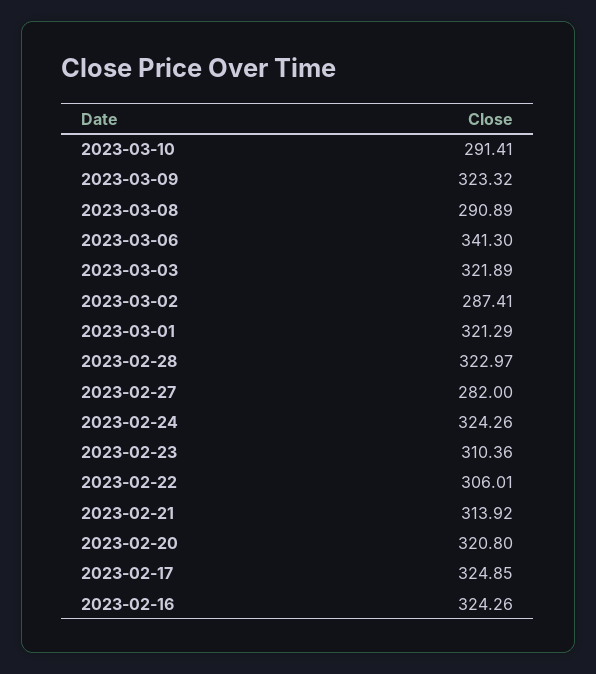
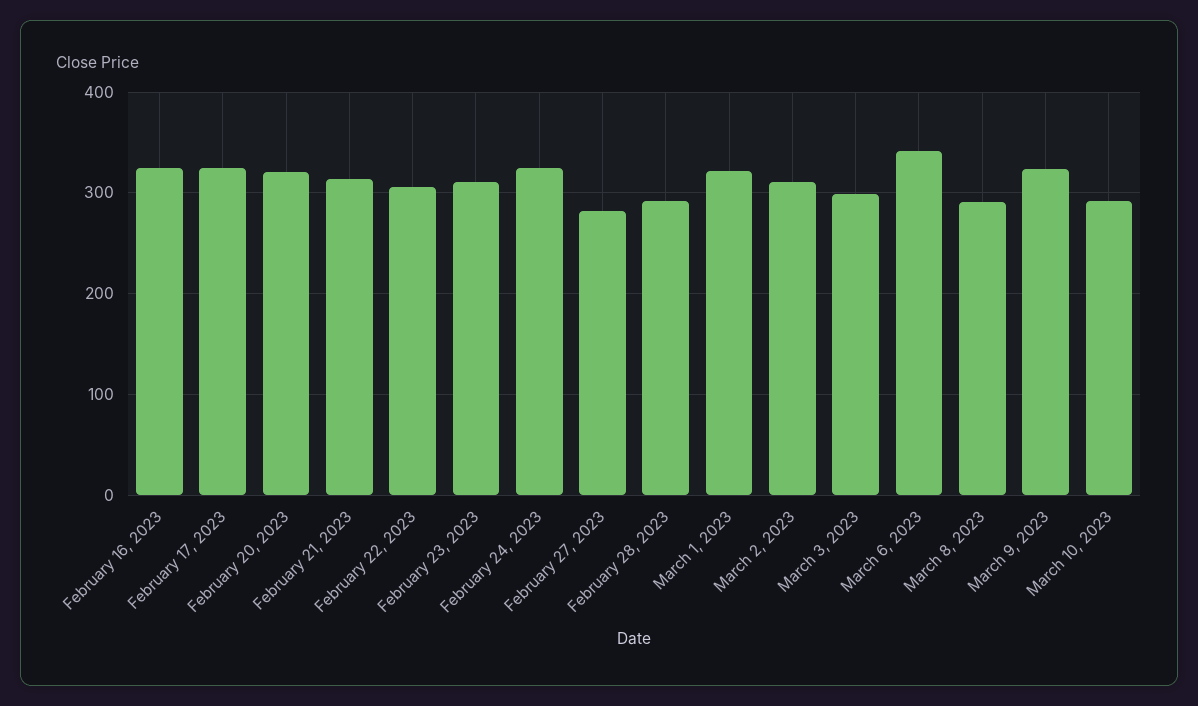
2023-03-03: 321.89 -> 300
2023-03-02: 287.41 -> 310
2023-02-28: 322.97 -> 290

